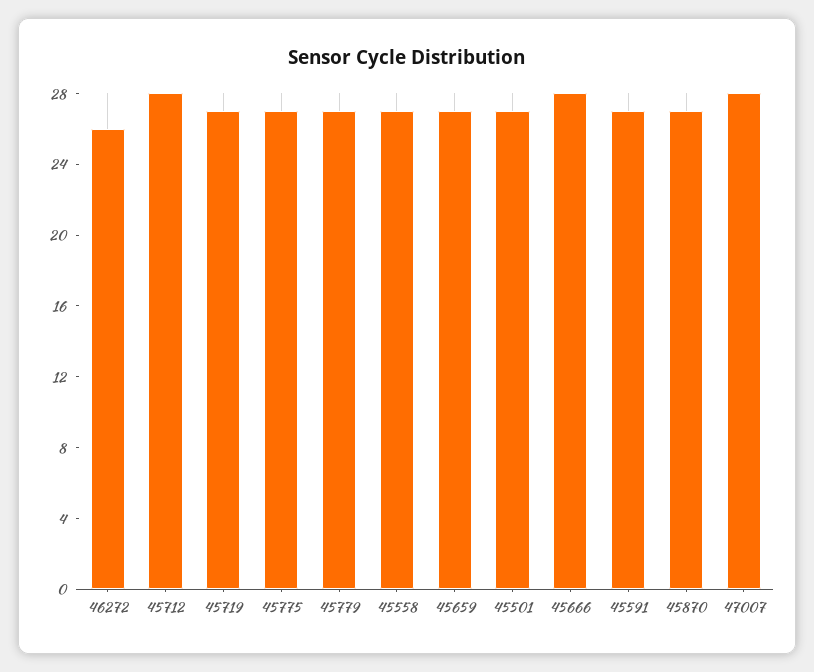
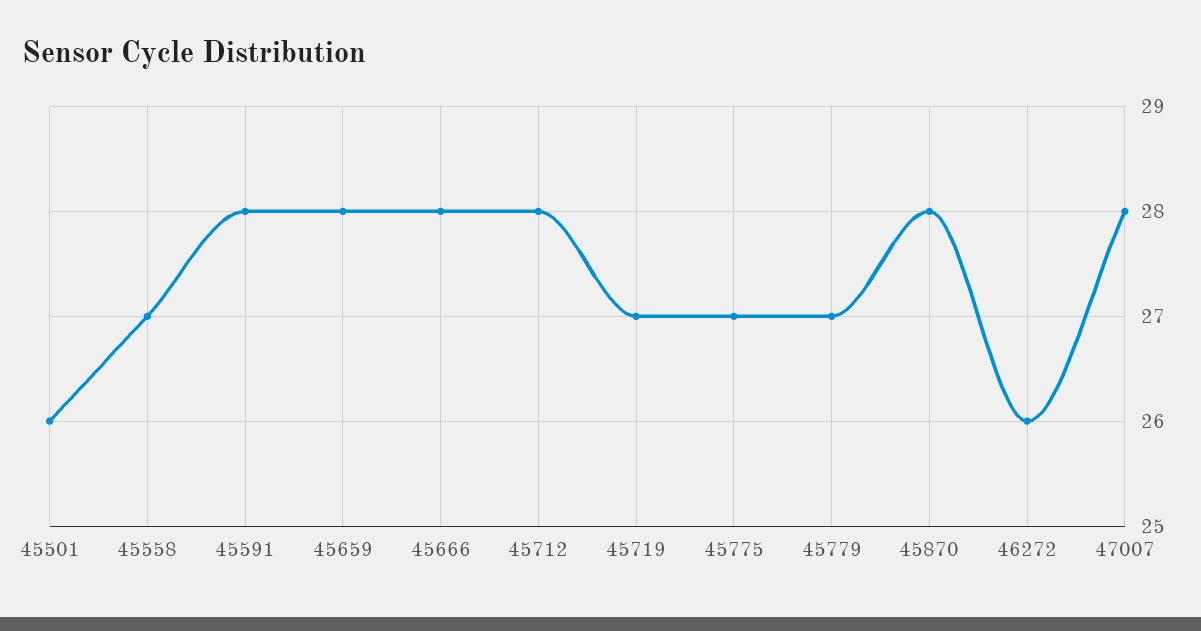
45659: 27 -> 28
45501: 27 -> 26
45591: 27 -> 28
45870: 27 -> 28

